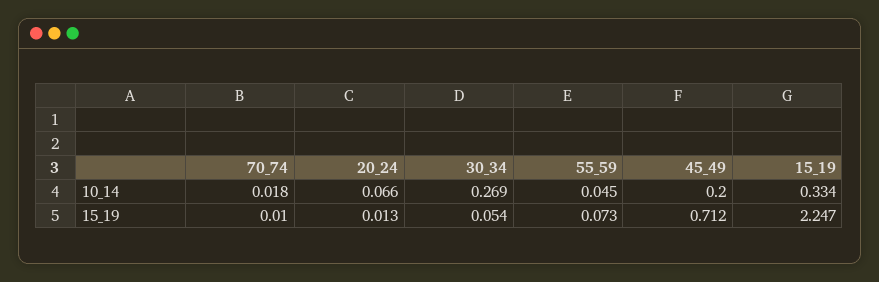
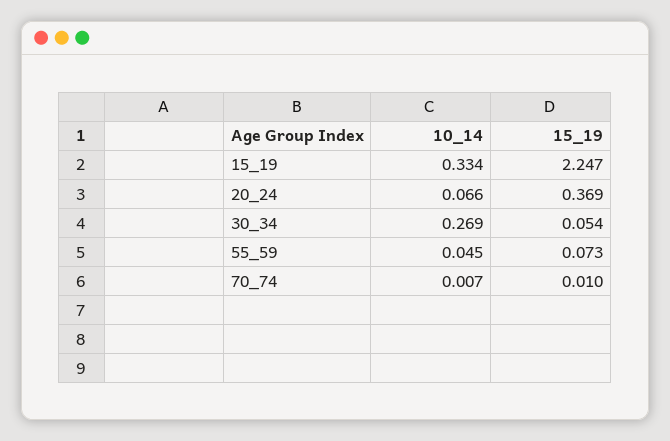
70_74, 10_14: 0.018 -> 0.007
45_49, 10_14: 0.2 -> none
20_24, 15_19: 0.013 -> 0.369
45_49, 15_19: 0.712 -> none

